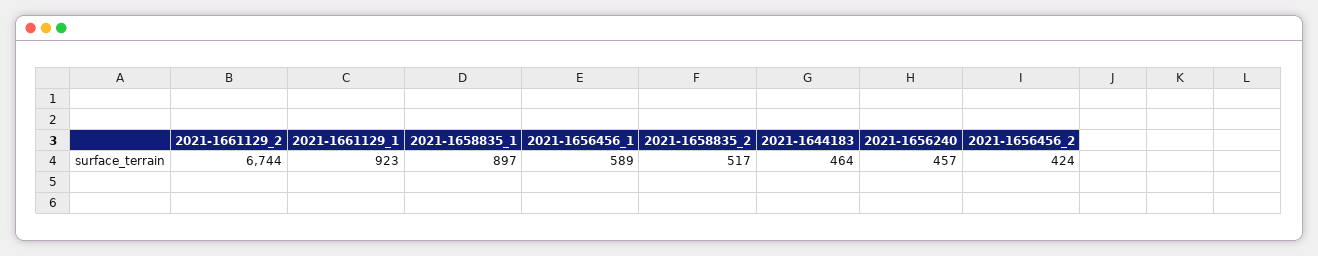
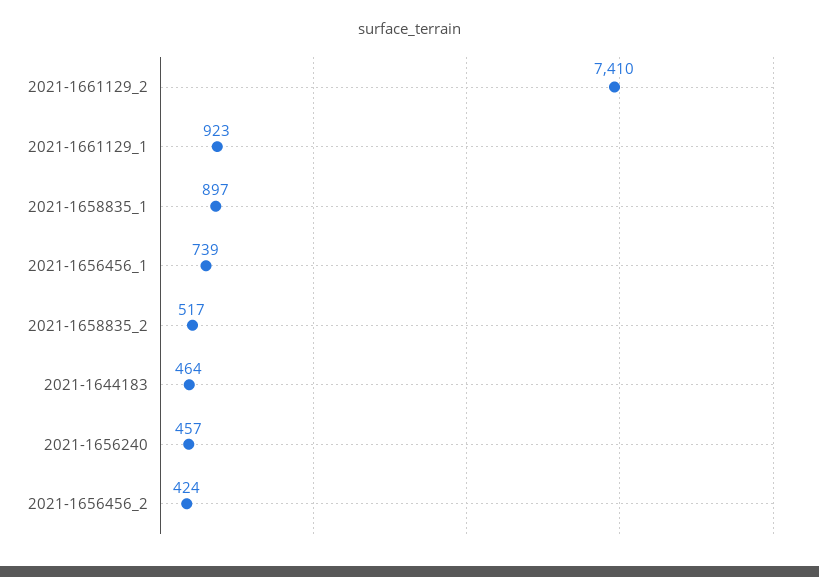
2021-1661129_2: 6744 -> 7410
2021-1656456_1: 589 -> 739

